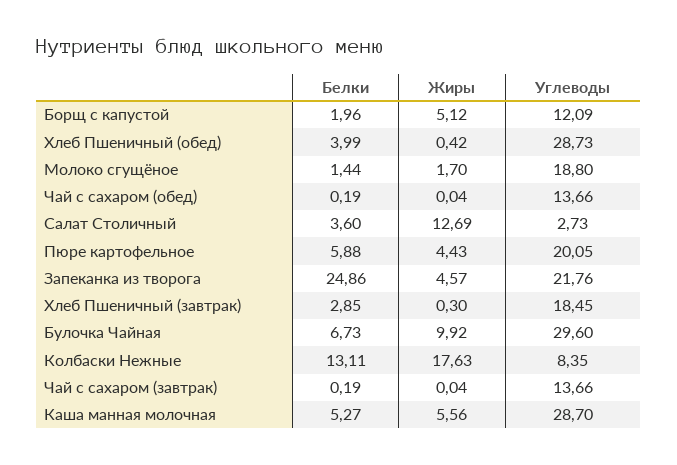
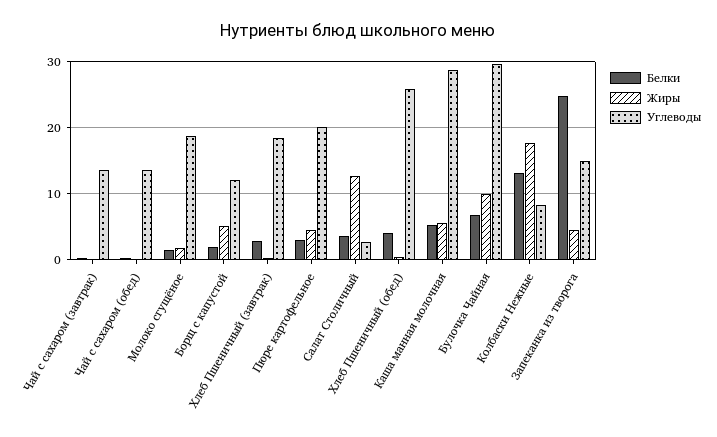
Углеводы, Хлеб Пшеничный (обед): 28.73 -> 26
Белки, Пюре картофельное: 5.88 -> 3
Углеводы, Запеканка из творога: 21.76 -> 15

